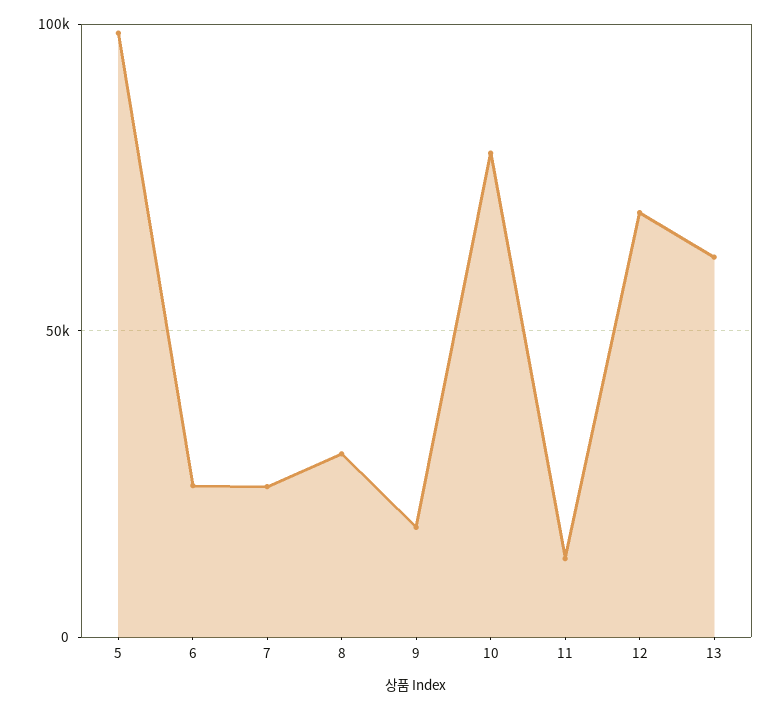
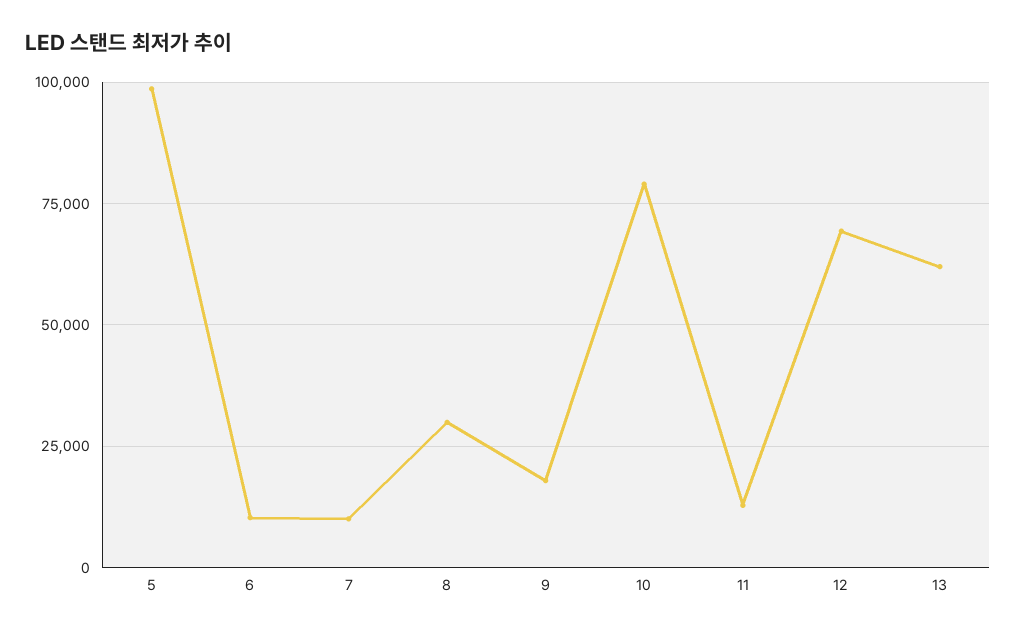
6: 25000 -> 10000
7: 25000 -> 10000

